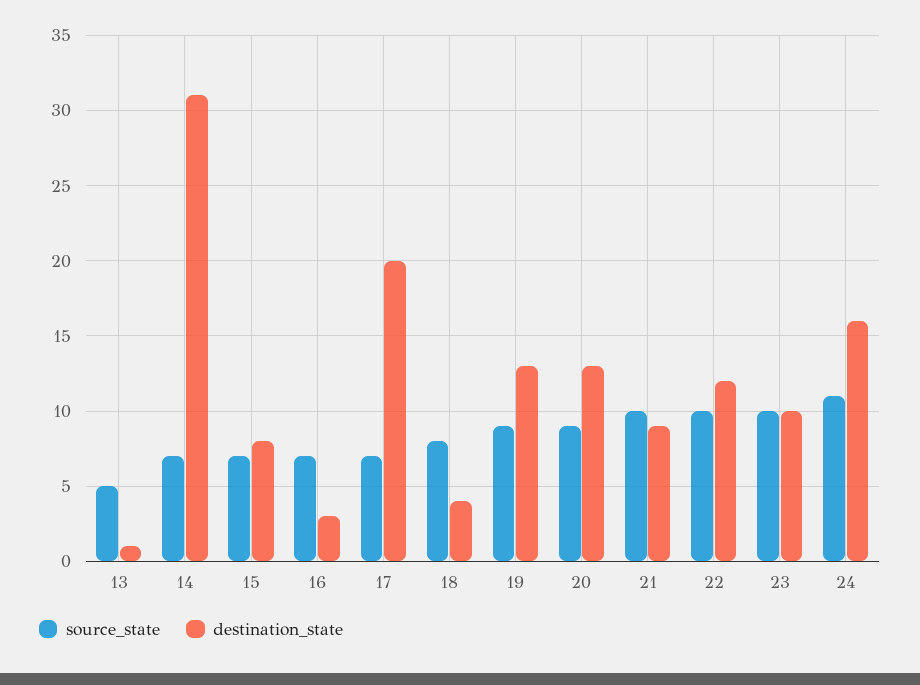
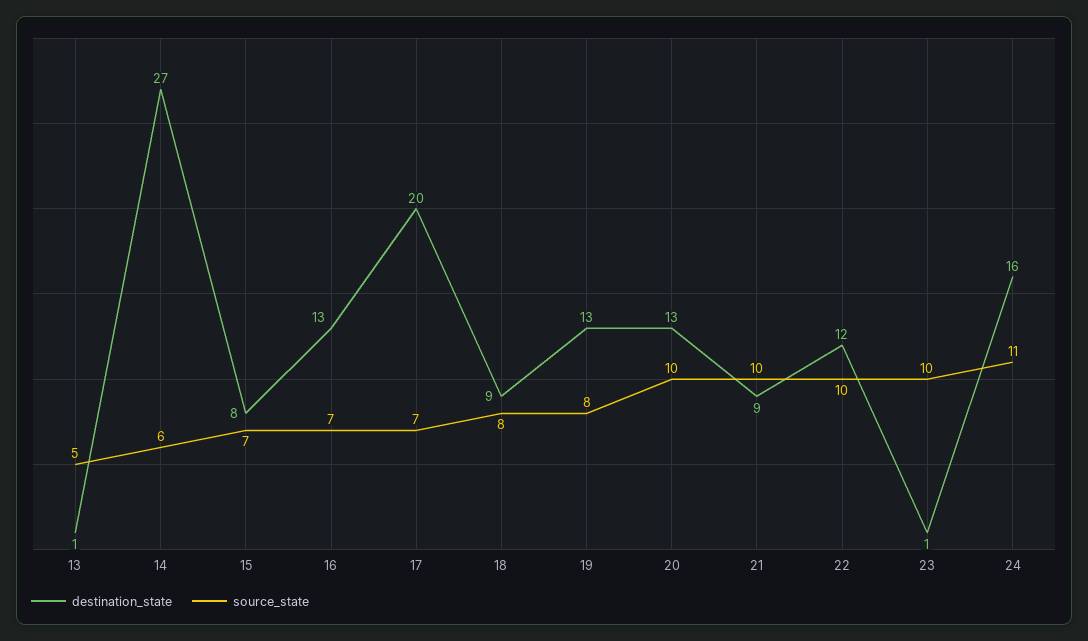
source_state, 14: 7 -> 6
destination_state, 14: 31 -> 27
destination_state, 16: 3 -> 13
destination_state, 18: 4 -> 9
source_state, 19: 9 -> 8
source_state, 20: 9 -> 10
destination_state, 23: 10 -> 1

